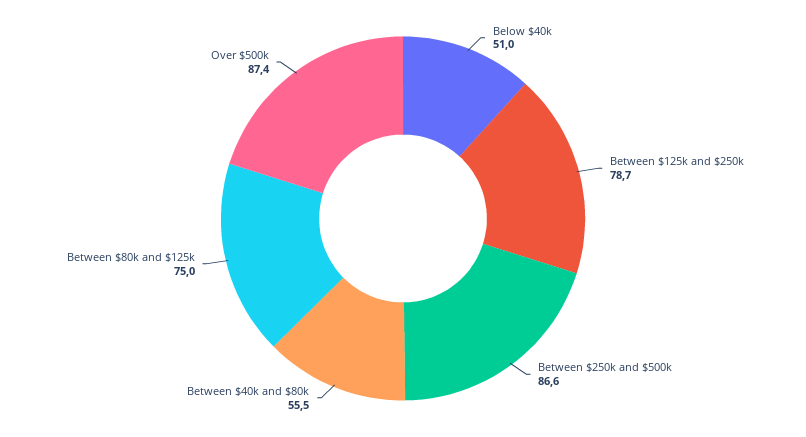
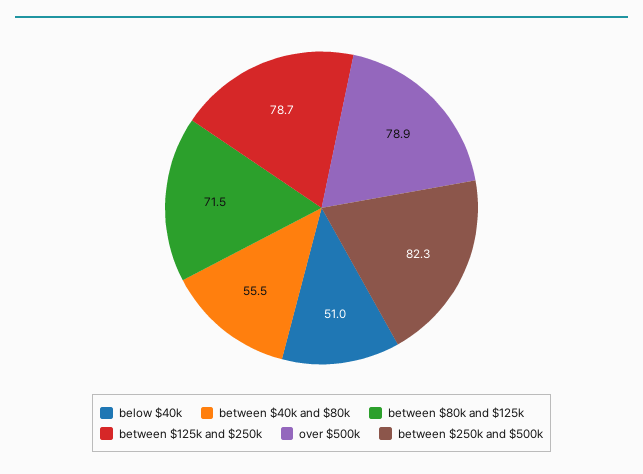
Between $250k and $500k: 86.6 -> 82.3
Between $80k and $125k: 75 -> 71.5
Over $500k: 87.4 -> 78.9

